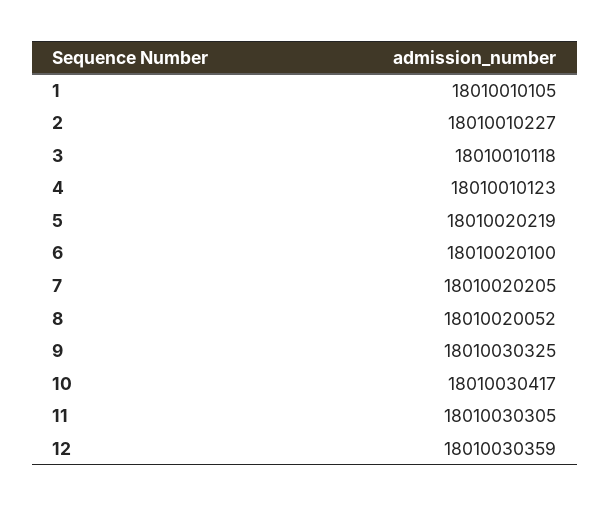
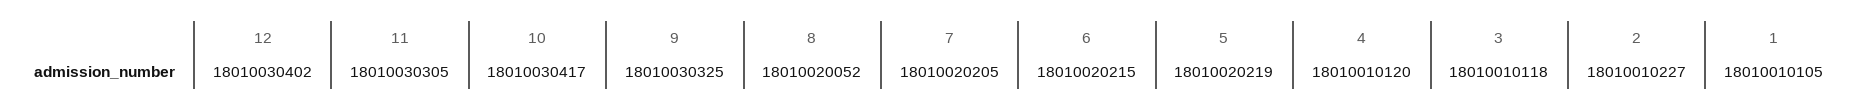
4: 18010010123 -> 18010010120
6: 18010020100 -> 18010020215
12: 18010030359 -> 18010030402

